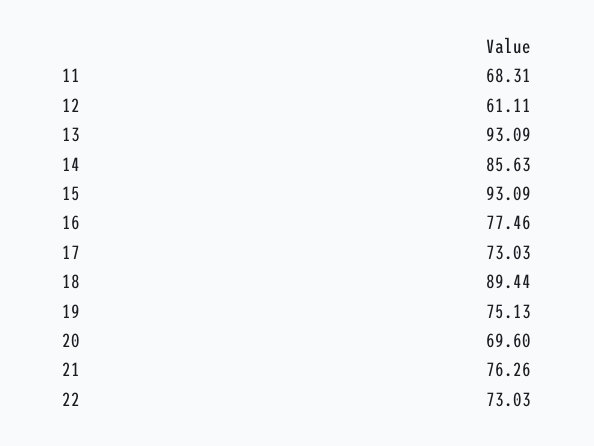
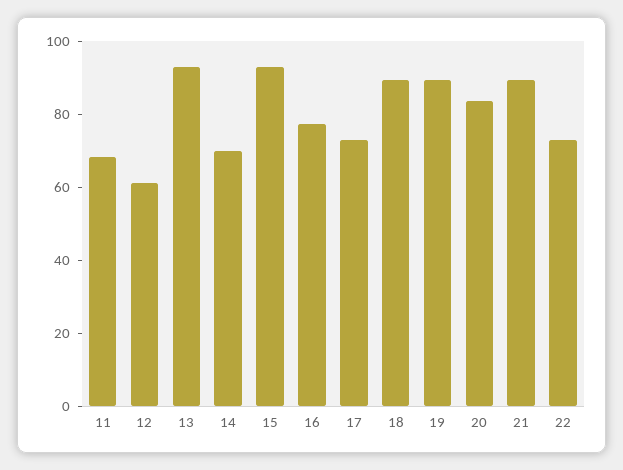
14: 85.63 -> 70
19: 75.13 -> 90
20: 69.6 -> 85
21: 76.26 -> 90

